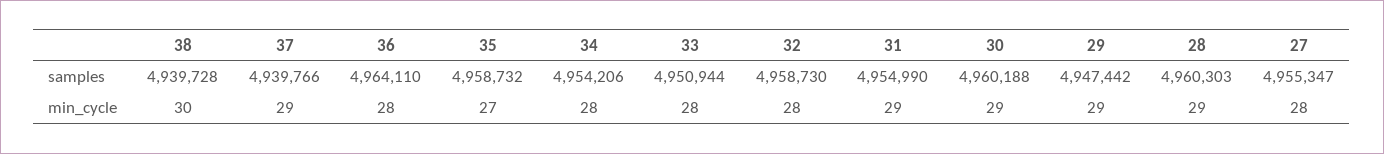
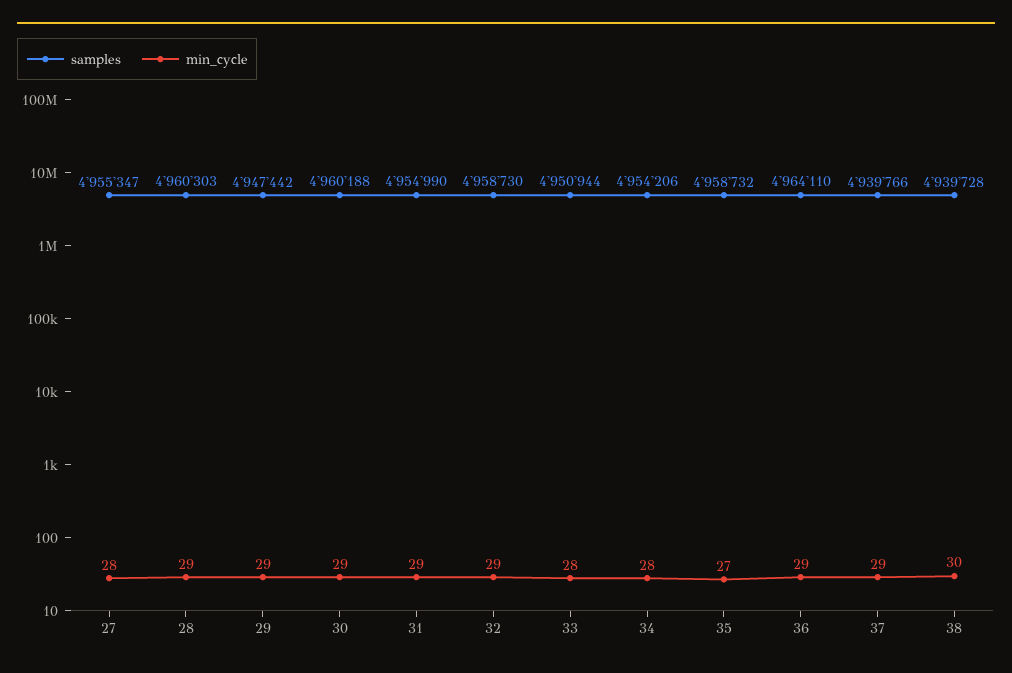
min_cycle, 36: 28 -> 29
min_cycle, 32: 28 -> 29

